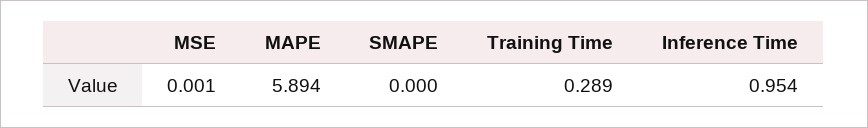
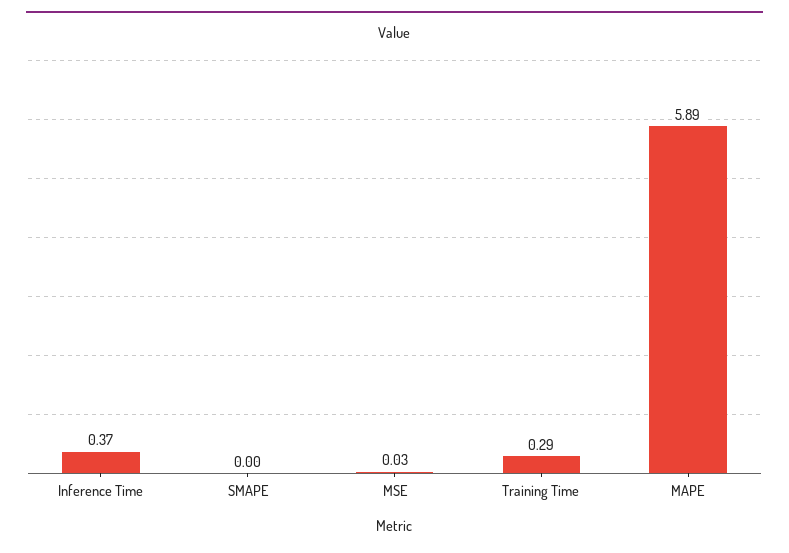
MSE: 0.001 -> 0.03
Inference Time: 0.954 -> 0.37

